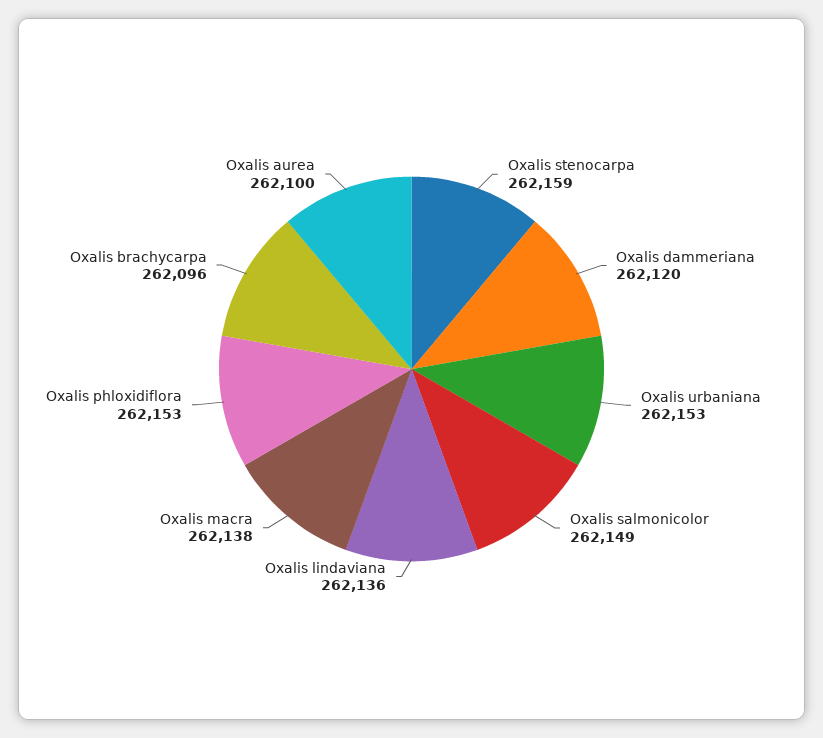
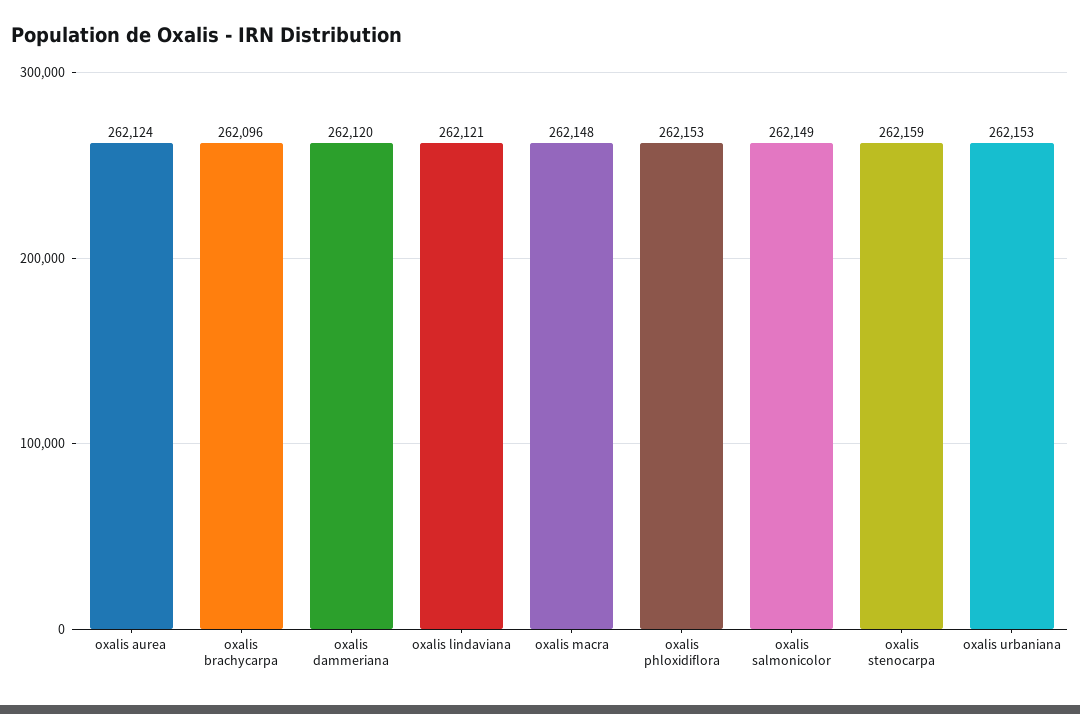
Oxalis lindaviana: 262136 -> 262121
Oxalis macra: 262138 -> 262148
Oxalis aurea: 262100 -> 262124

